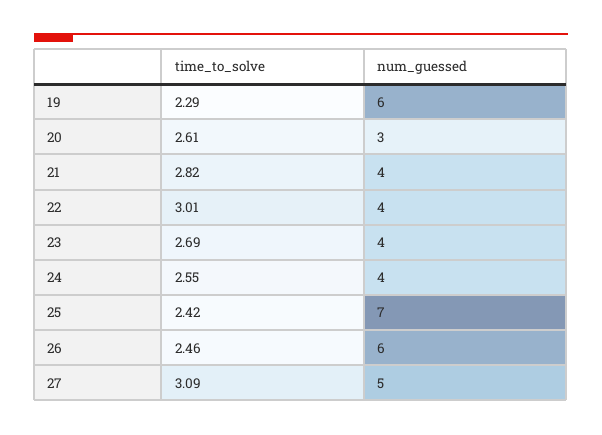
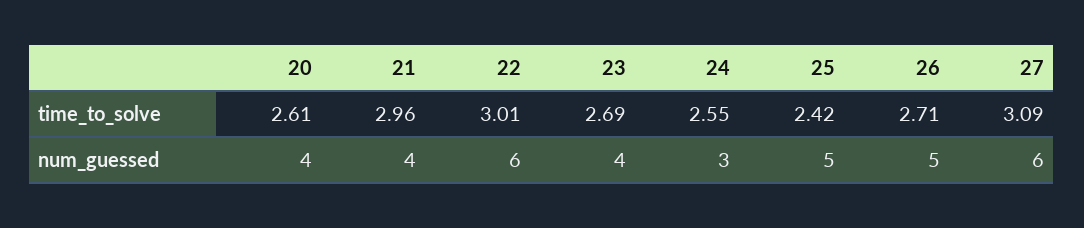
time_to_solve, 19: 2.29 -> none
num_guessed, 19: 6 -> none
num_guessed, 20: 3 -> 4
time_to_solve, 21: 2.82 -> 2.96
num_guessed, 22: 4 -> 6
num_guessed, 24: 4 -> 3
num_guessed, 25: 7 -> 5
time_to_solve, 26: 2.46 -> 2.71
num_guessed, 26: 6 -> 5
num_guessed, 27: 5 -> 6

